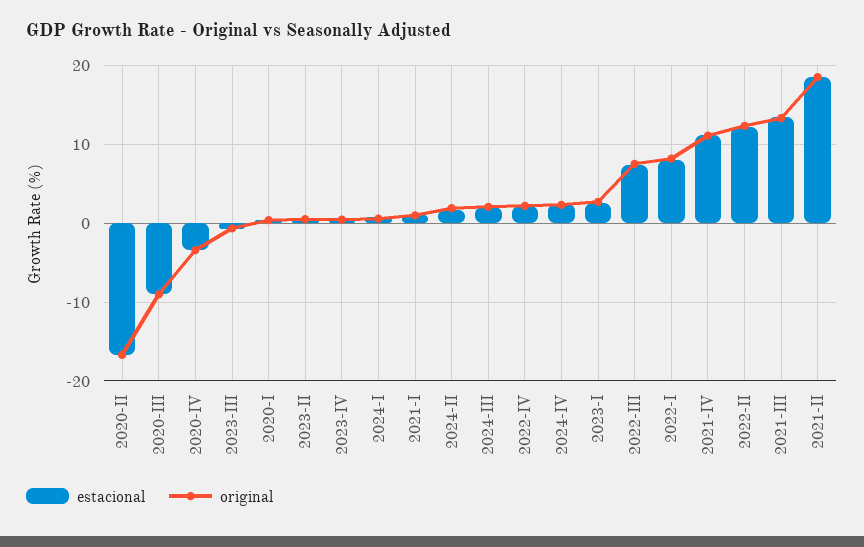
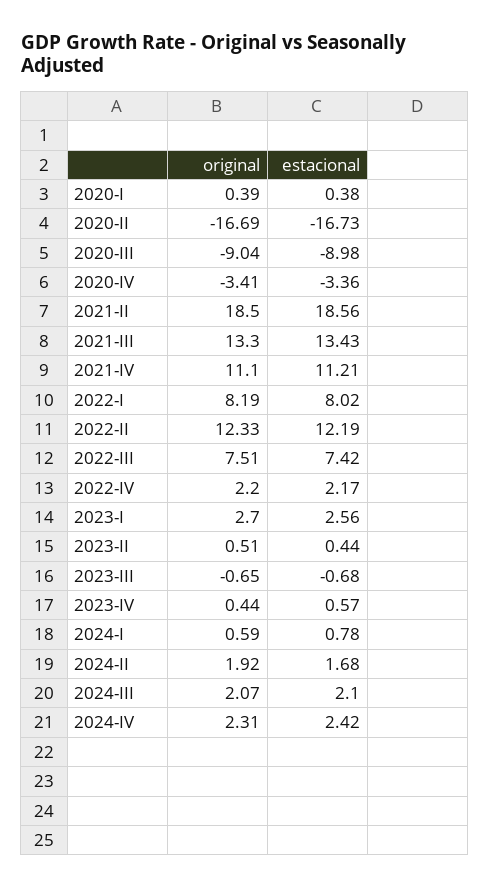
estacional, 2021-I: 1 -> none
original, 2021-I: 1 -> none

